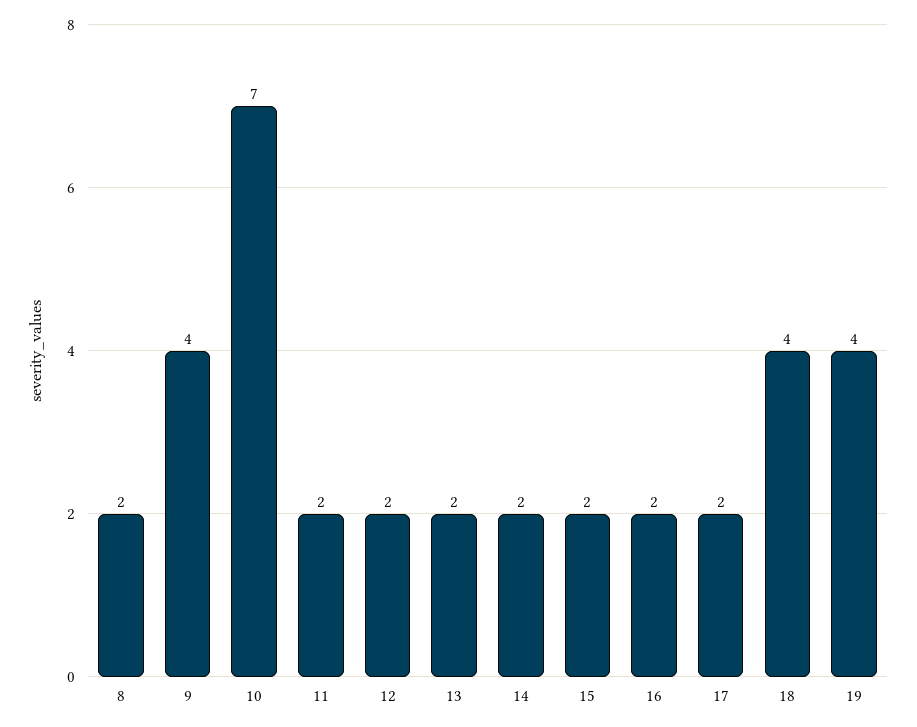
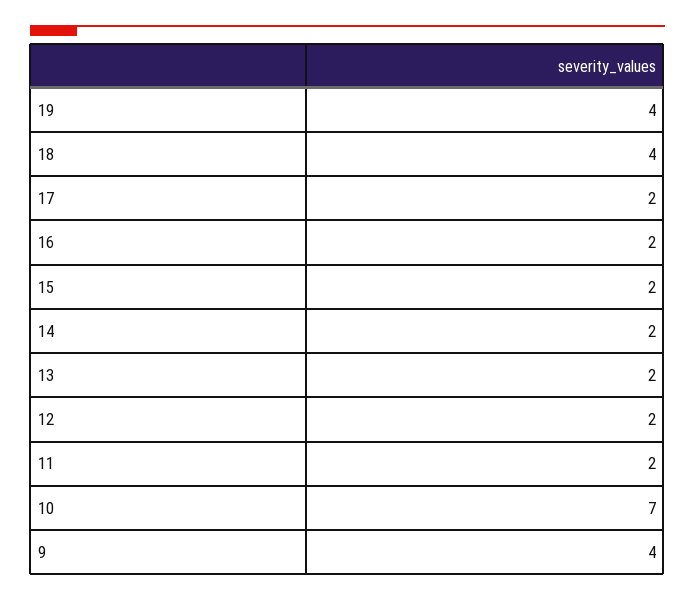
8: 2 -> none

